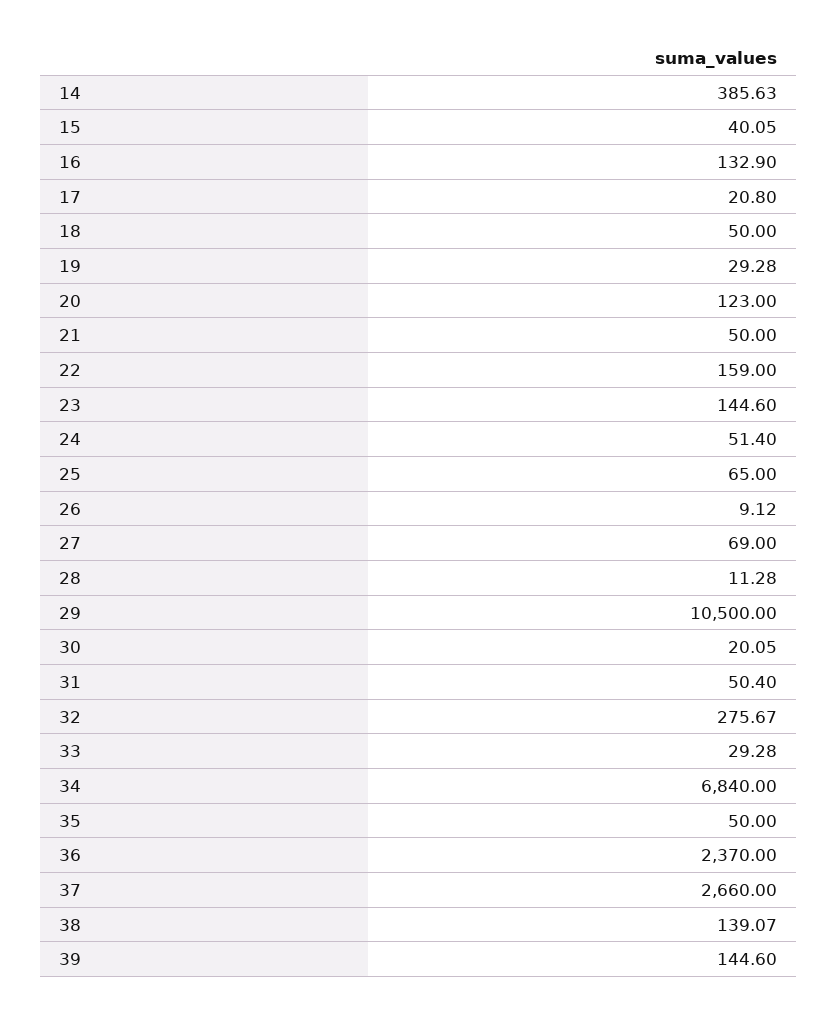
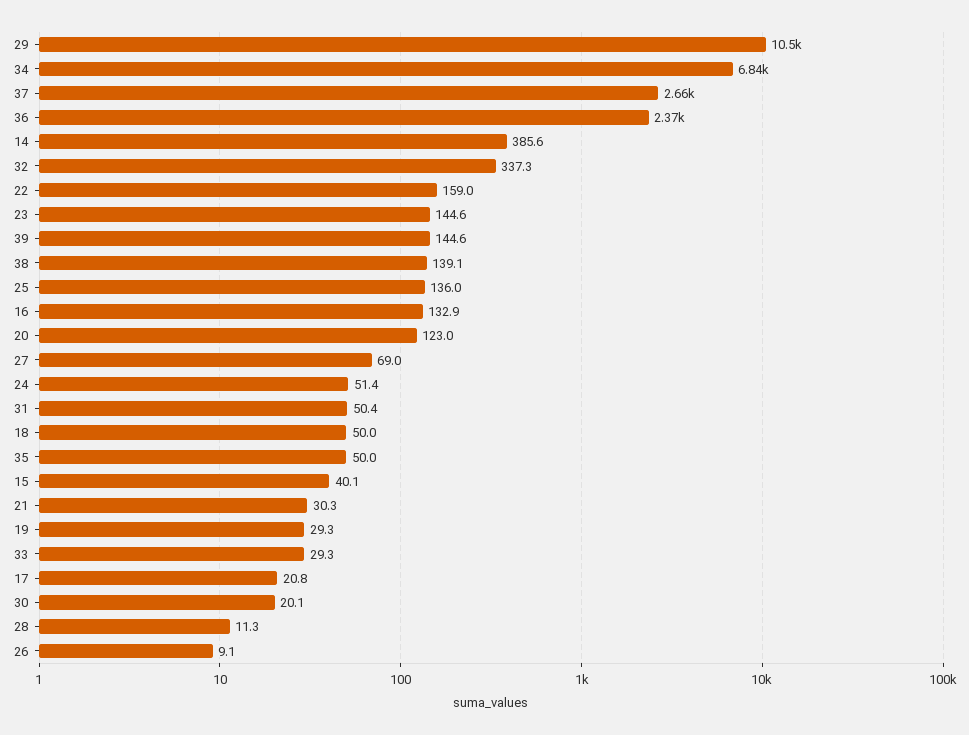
21: 50 -> 30.3
25: 65 -> 136
32: 275.67 -> 337.3

